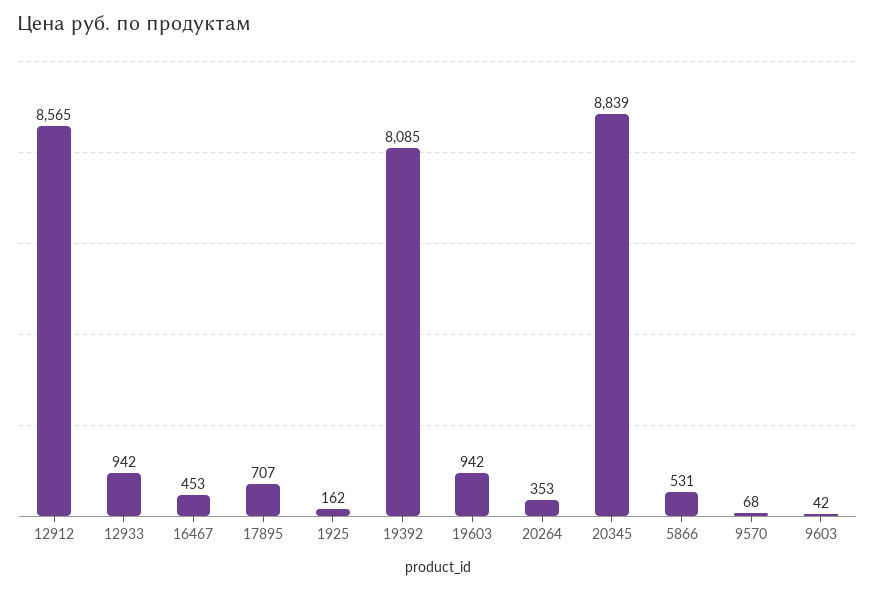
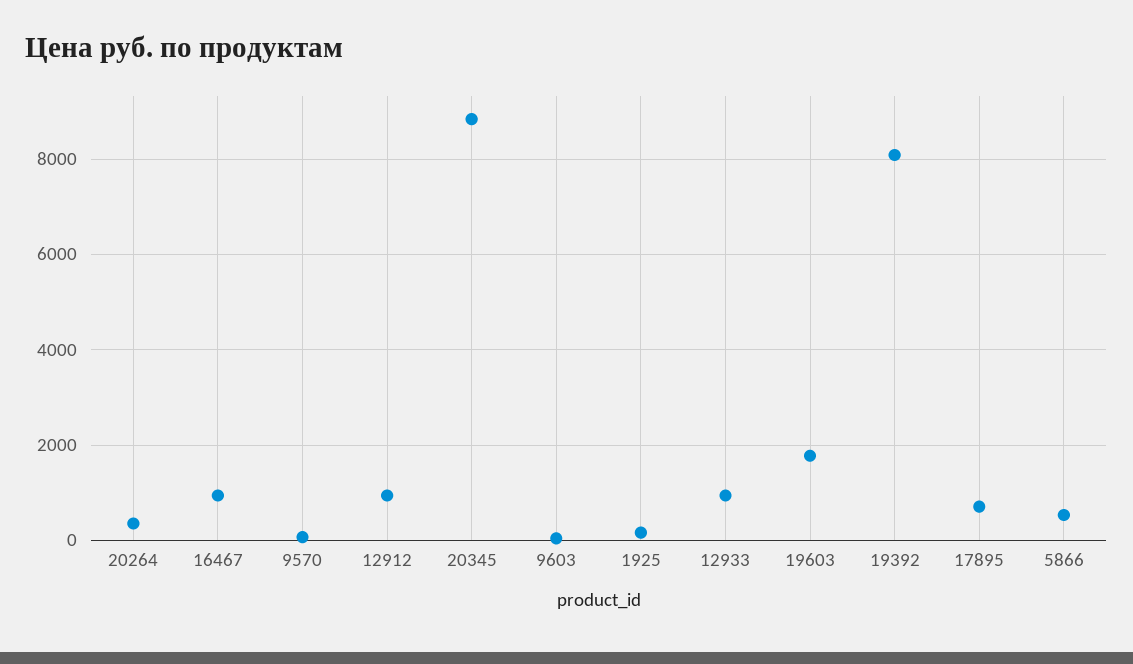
12912: 8565 -> 1000
16467: 453 -> 1000
19603: 942 -> 1800

